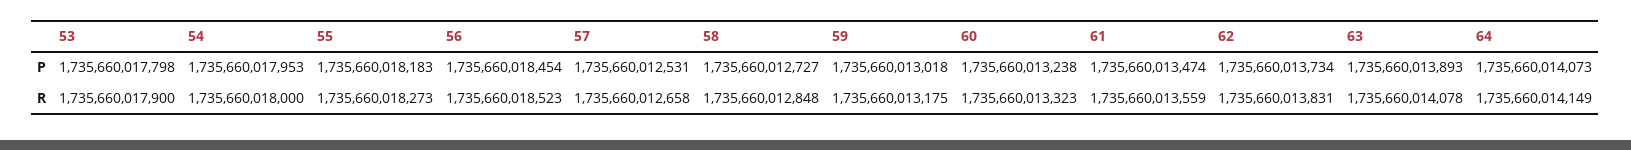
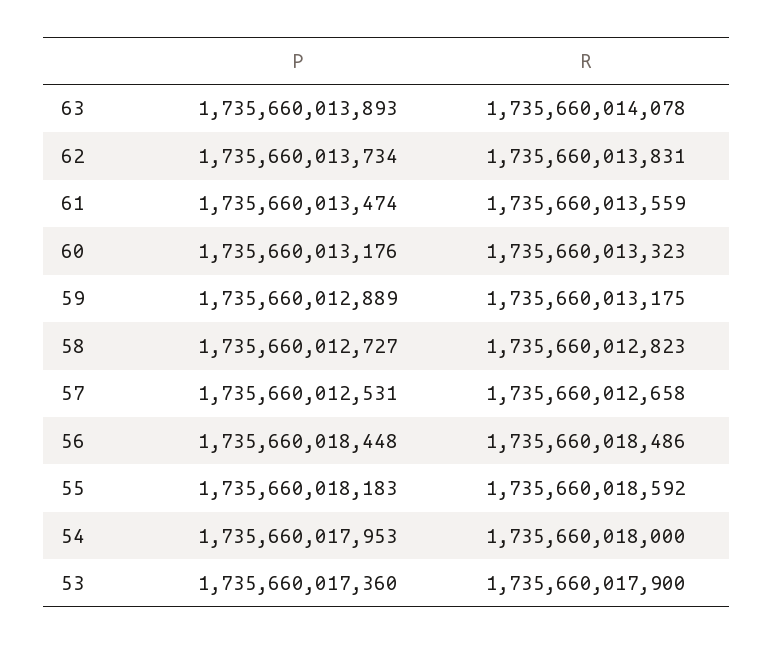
53, P: 1735660017798 -> 1735660017360
56, P: 1735660018454 -> 1735660018448
59, P: 1735660013018 -> 1735660012889
60, P: 1735660013238 -> 1735660013176
64, P: 1735660014073 -> none
55, R: 1735660018273 -> 1735660018592
56, R: 1735660018523 -> 1735660018486
58, R: 1735660012848 -> 1735660012823
64, R: 1735660014149 -> none

